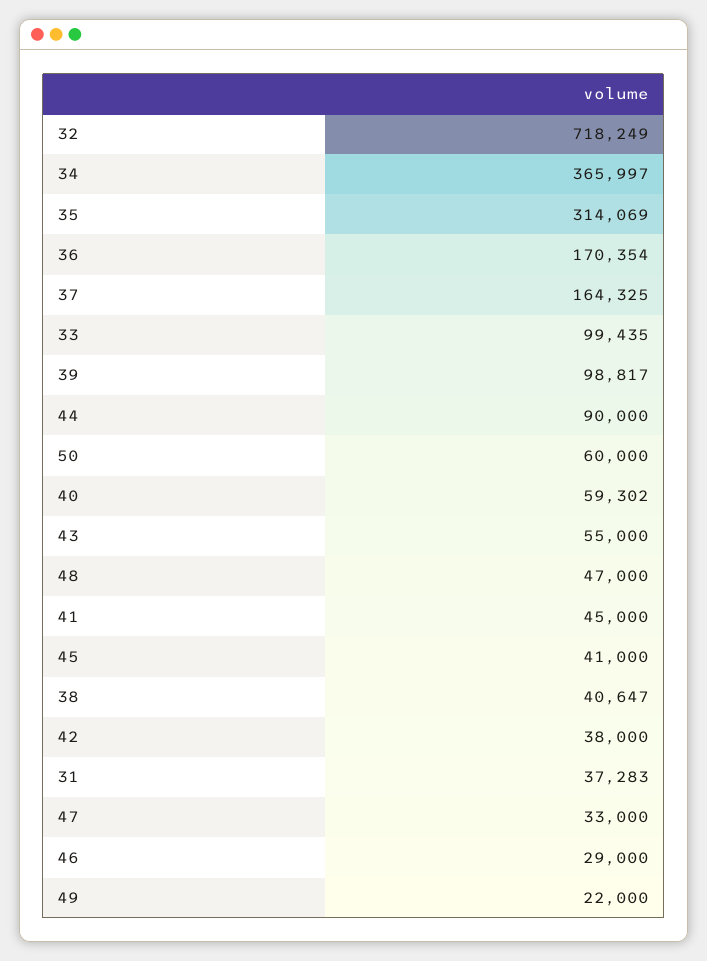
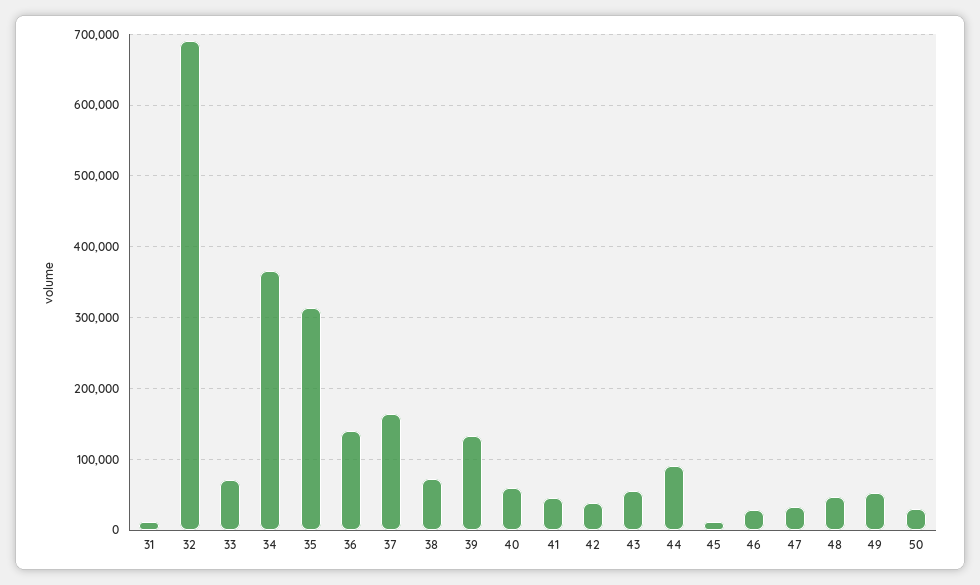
32: 718249 -> 690000
36: 170354 -> 140000
33: 99435 -> 70000
39: 98817 -> 130000
50: 60000 -> 30000
45: 41000 -> 10000
38: 40647 -> 70000
31: 37283 -> 10000
49: 22000 -> 50000

